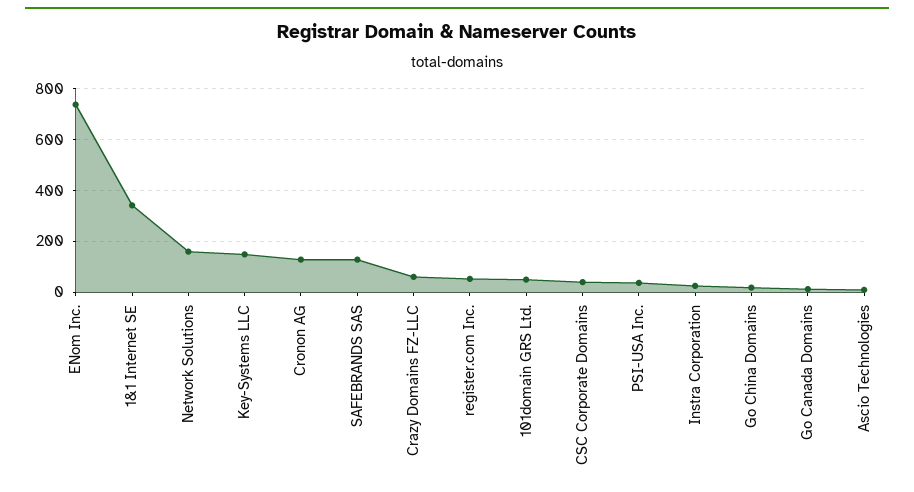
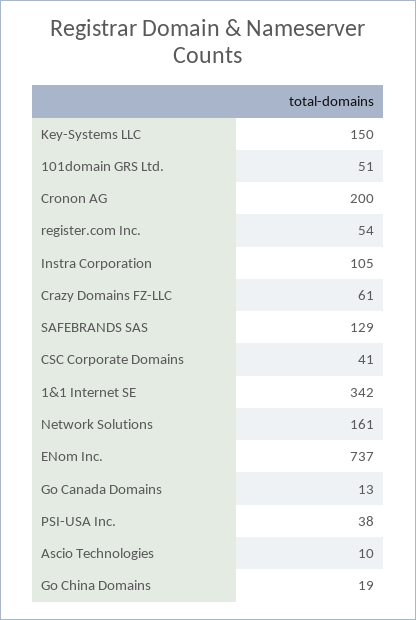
Cronon AG: 125 -> 200
Instra Corporation: 25 -> 105

